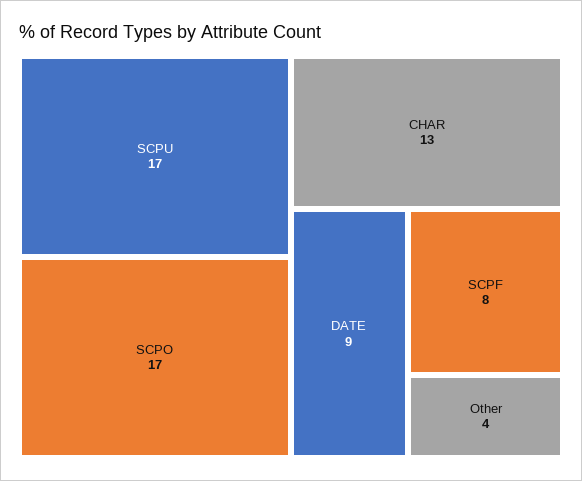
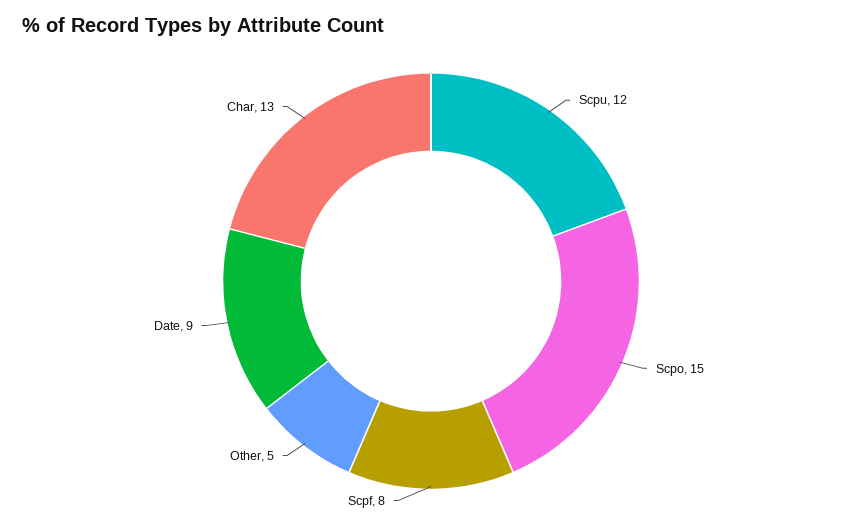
SCPU: 17 -> 12
SCPO: 17 -> 15
Other: 4 -> 5

